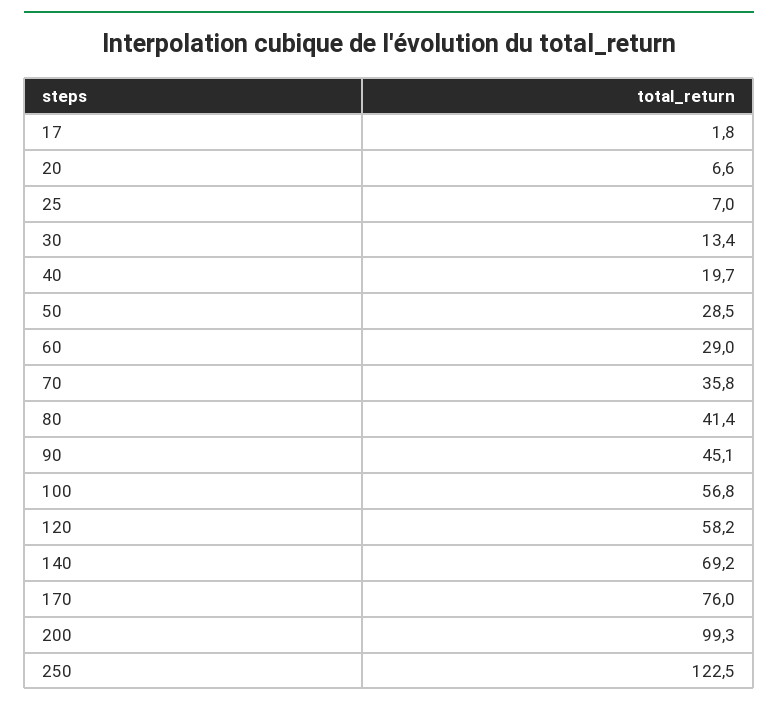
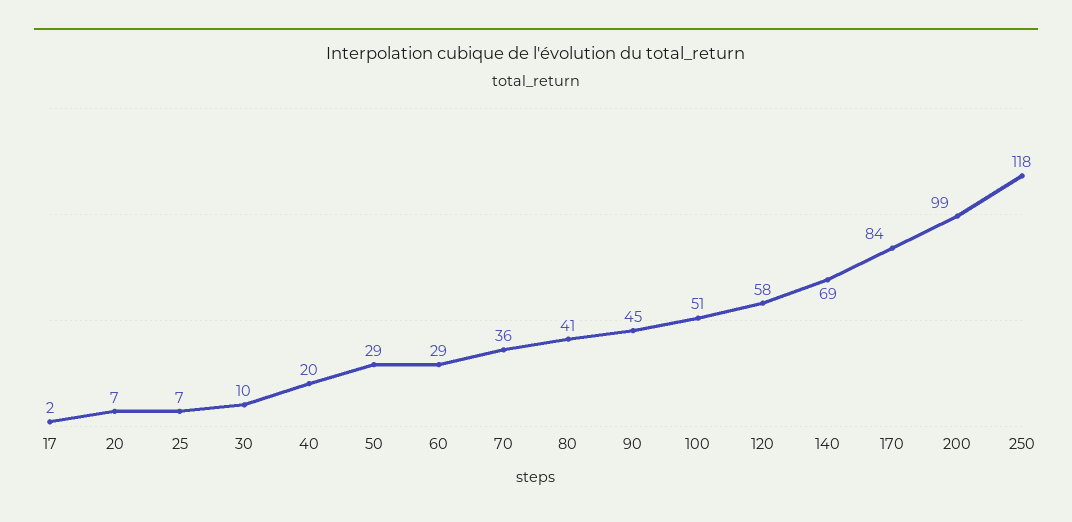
30: 13.4 -> 10
100: 56.8 -> 51
170: 76 -> 84
250: 122.5 -> 118

